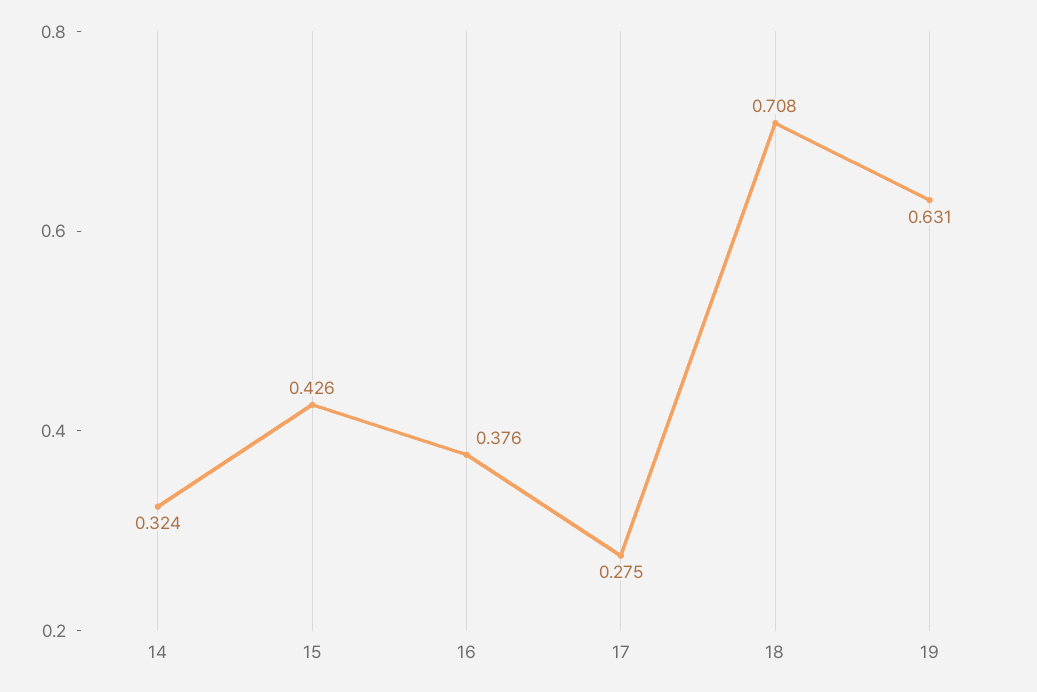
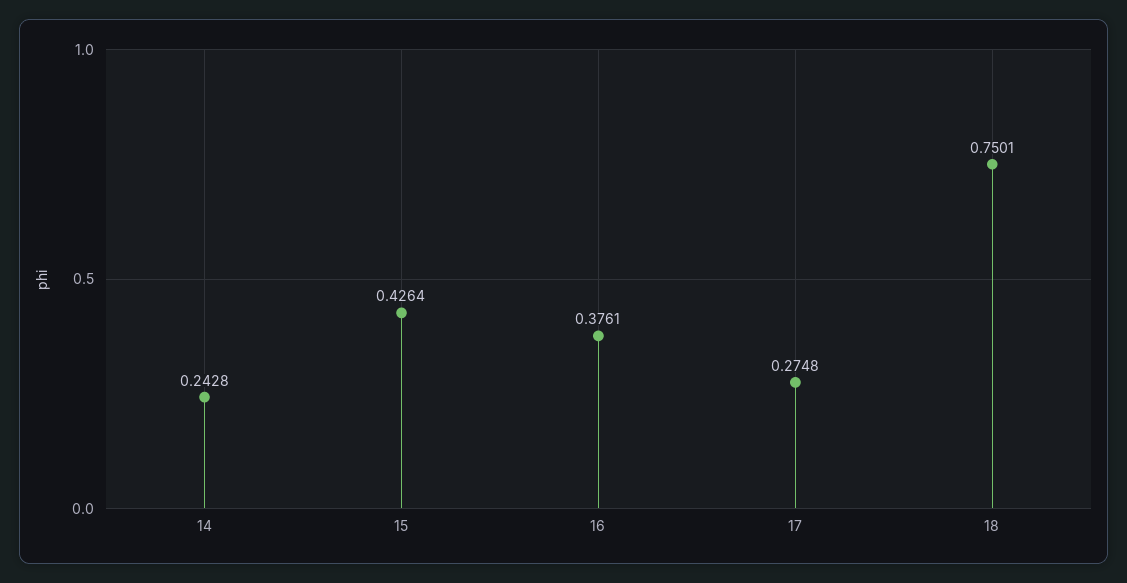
14: 0.324 -> 0.2428
18: 0.708 -> 0.7501
19: 0.631 -> none

